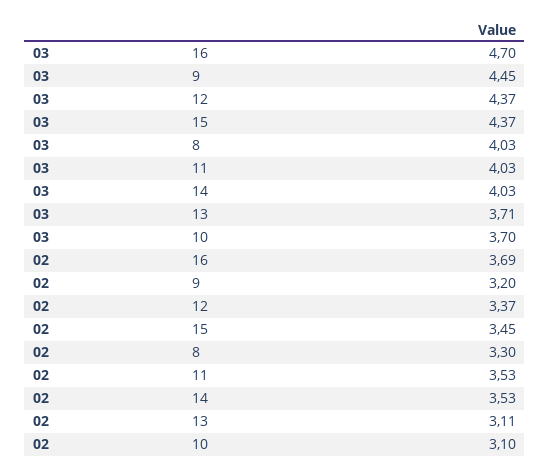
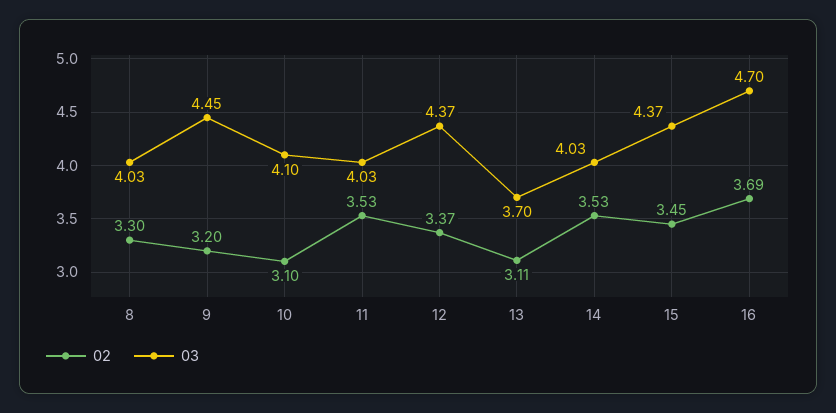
03, 13: 3.71 -> 3.7
03, 10: 3.7 -> 4.1

